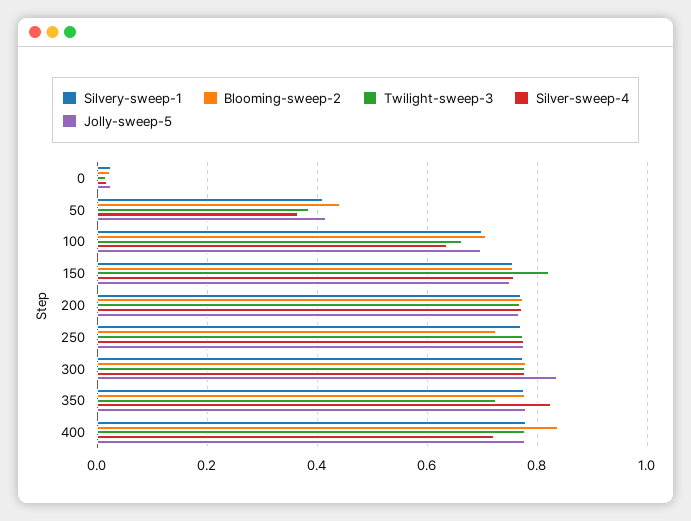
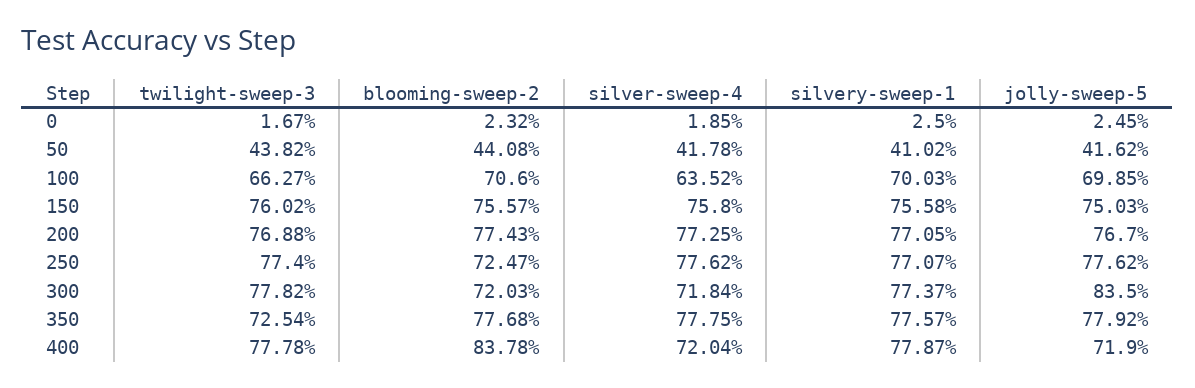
Twilight-sweep-3, 50: 0.38 -> 0.4382
Silver-sweep-4, 50: 0.36 -> 0.4178
Twilight-sweep-3, 150: 0.82 -> 0.7602
Blooming-sweep-2, 300: 0.78 -> 0.7203
Silver-sweep-4, 300: 0.78 -> 0.7184
Silver-sweep-4, 350: 0.82 -> 0.7775
Jolly-sweep-5, 400: 0.78 -> 0.719

